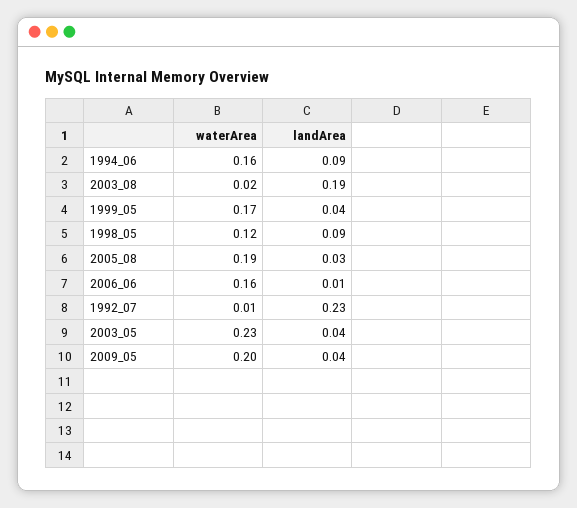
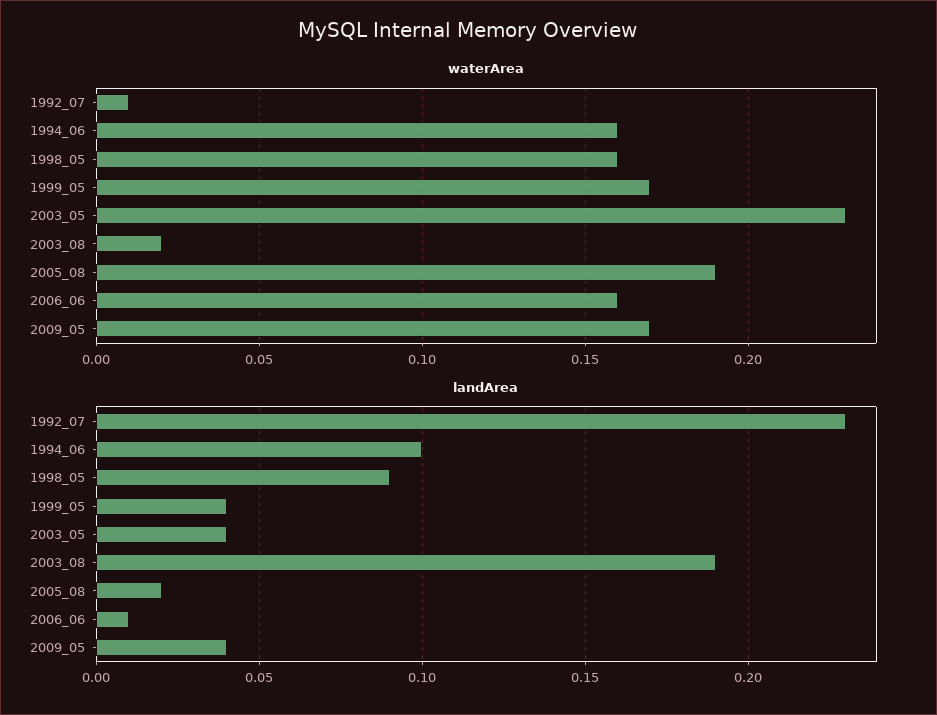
landArea, 1994_06: 0.09 -> 0.1
waterArea, 1998_05: 0.12 -> 0.16
landArea, 2005_08: 0.03 -> 0.02
waterArea, 2009_05: 0.2 -> 0.17

